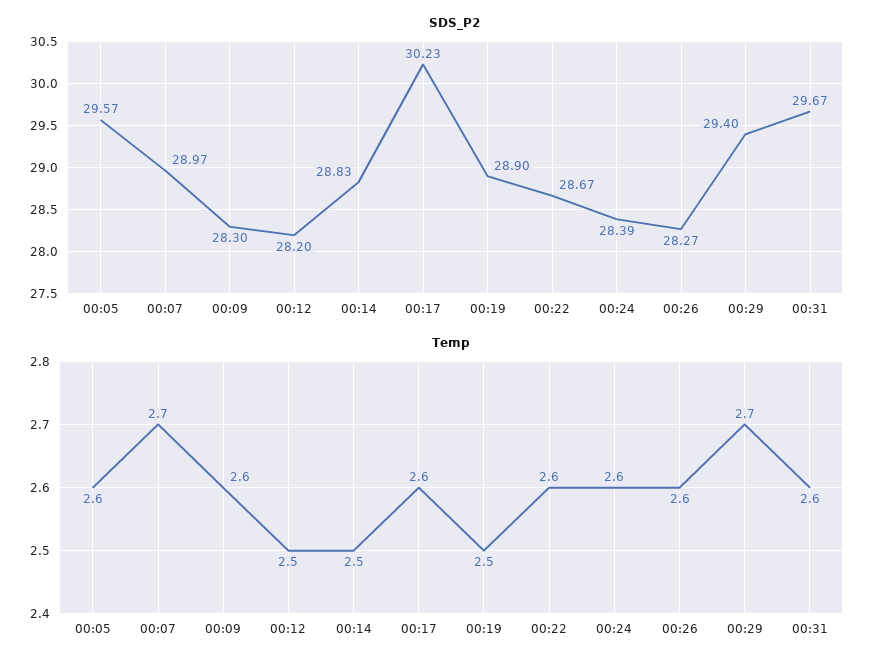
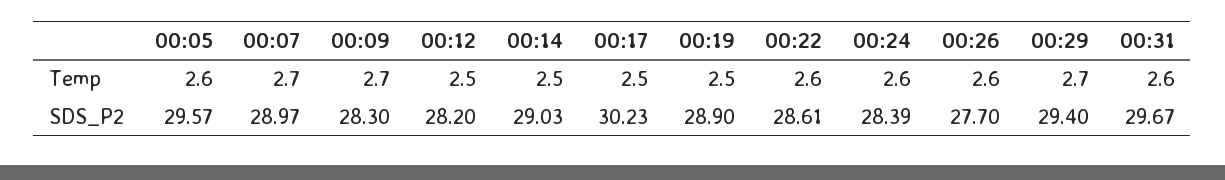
SDS_P2, 00:14: 28.83 -> 29.03
SDS_P2, 00:22: 28.67 -> 28.61
SDS_P2, 00:26: 28.27 -> 27.7
Temp, 00:09: 2.6 -> 2.7
Temp, 00:17: 2.6 -> 2.5

